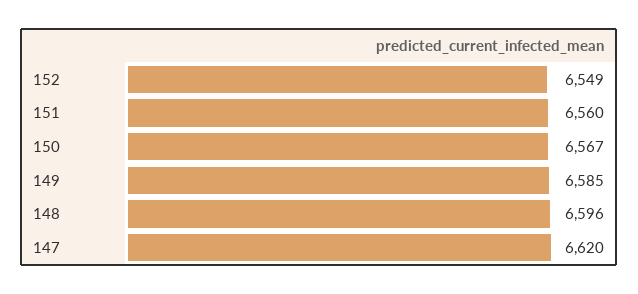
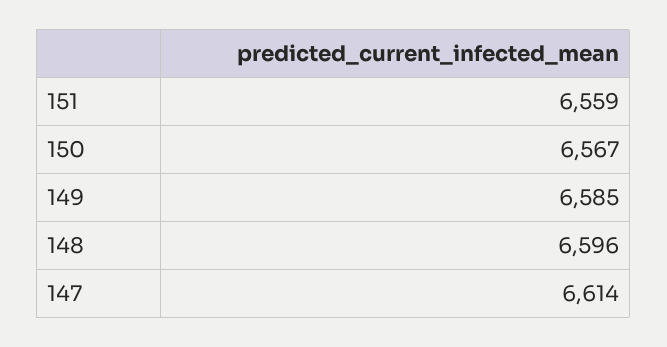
152: 6549 -> none
151: 6560 -> 6559
147: 6620 -> 6614

